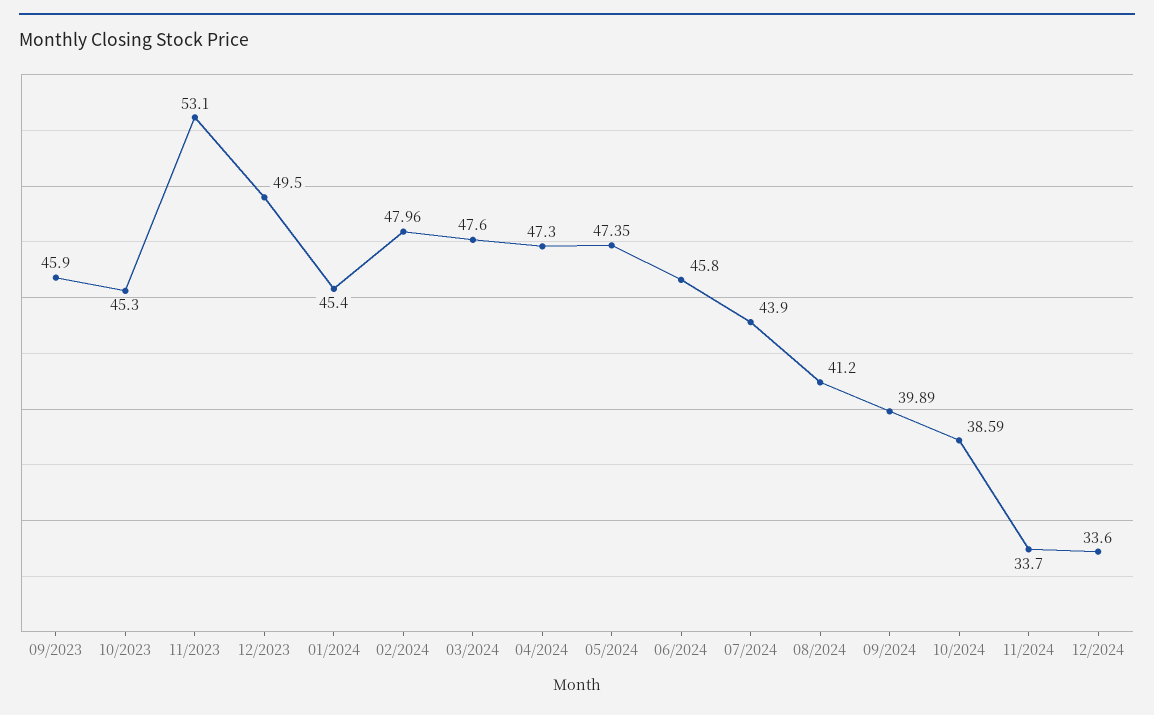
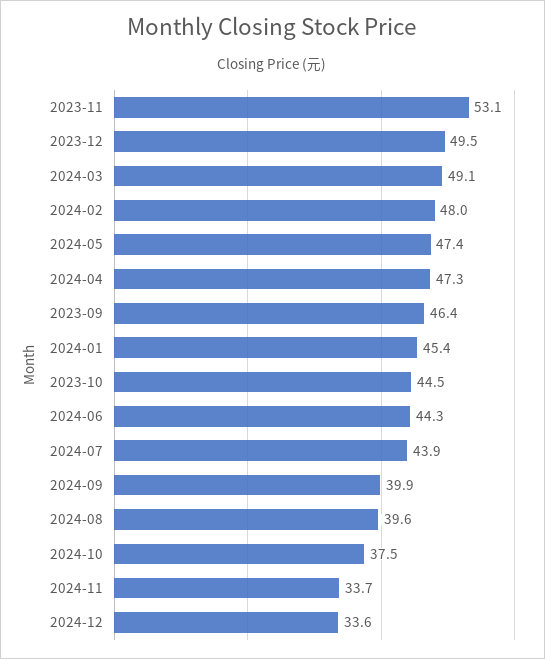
09/2023: 45.9 -> 46.4
10/2023: 45.3 -> 44.5
03/2024: 47.6 -> 49.1
06/2024: 45.8 -> 44.3
08/2024: 41.2 -> 39.6
10/2024: 38.59 -> 37.5

